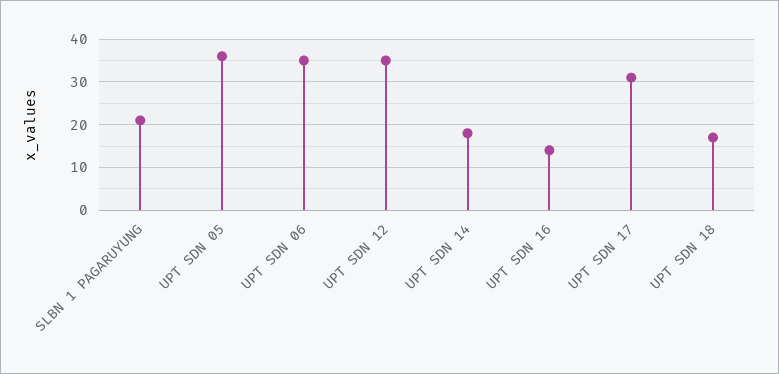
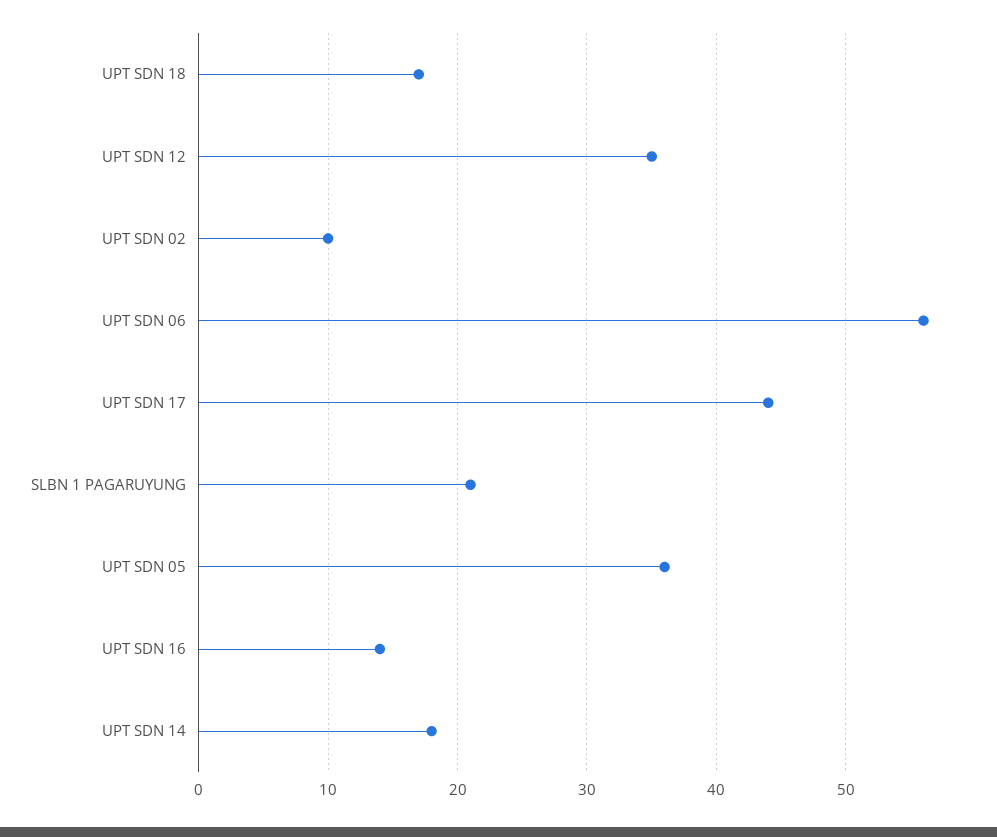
UPT SDN 06: 35 -> 56
UPT SDN 17: 30 -> 44
UPT SDN 02: none -> 10

